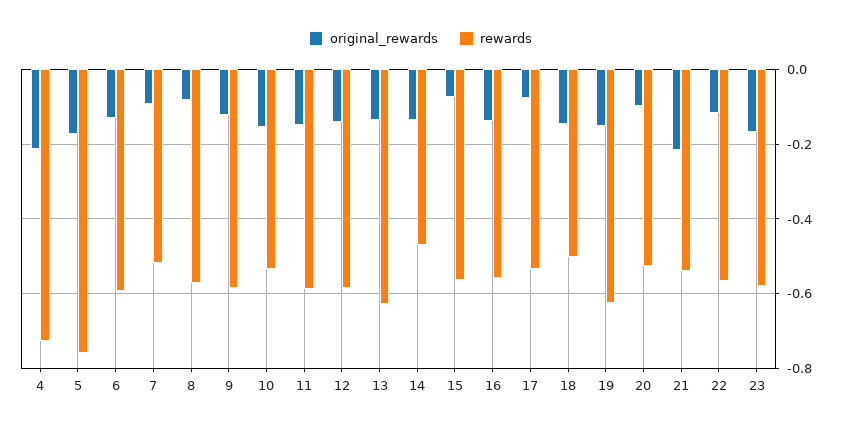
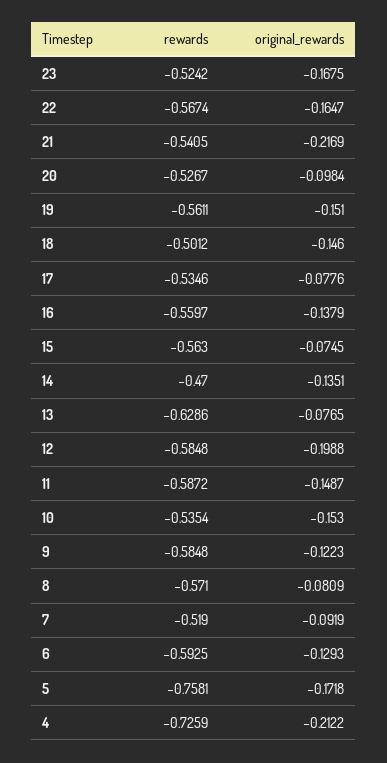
original_rewards, 12: -0.14 -> -0.1988
original_rewards, 13: -0.14 -> -0.0765
rewards, 19: -0.62 -> -0.5611
original_rewards, 22: -0.12 -> -0.1647
rewards, 23: -0.58 -> -0.5242

